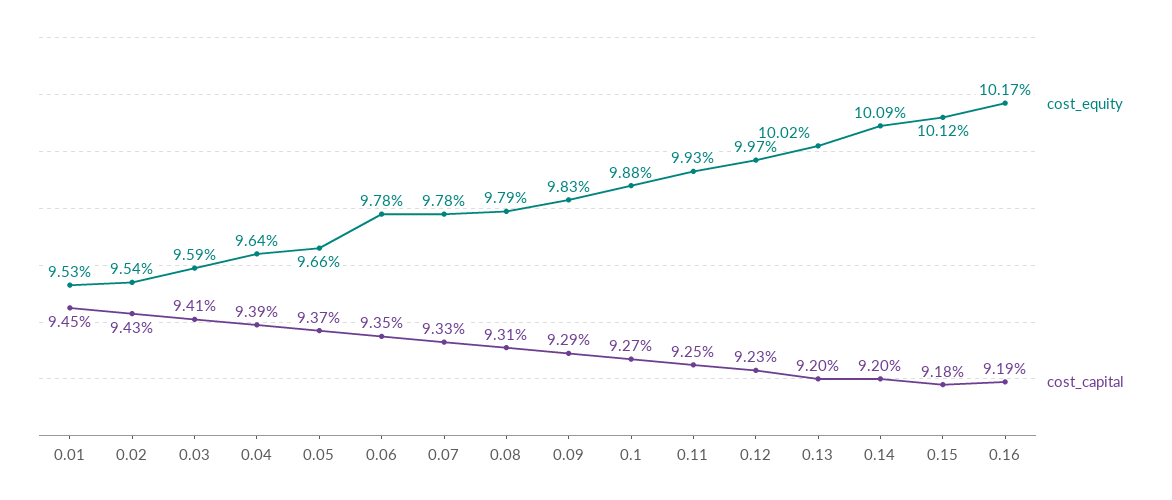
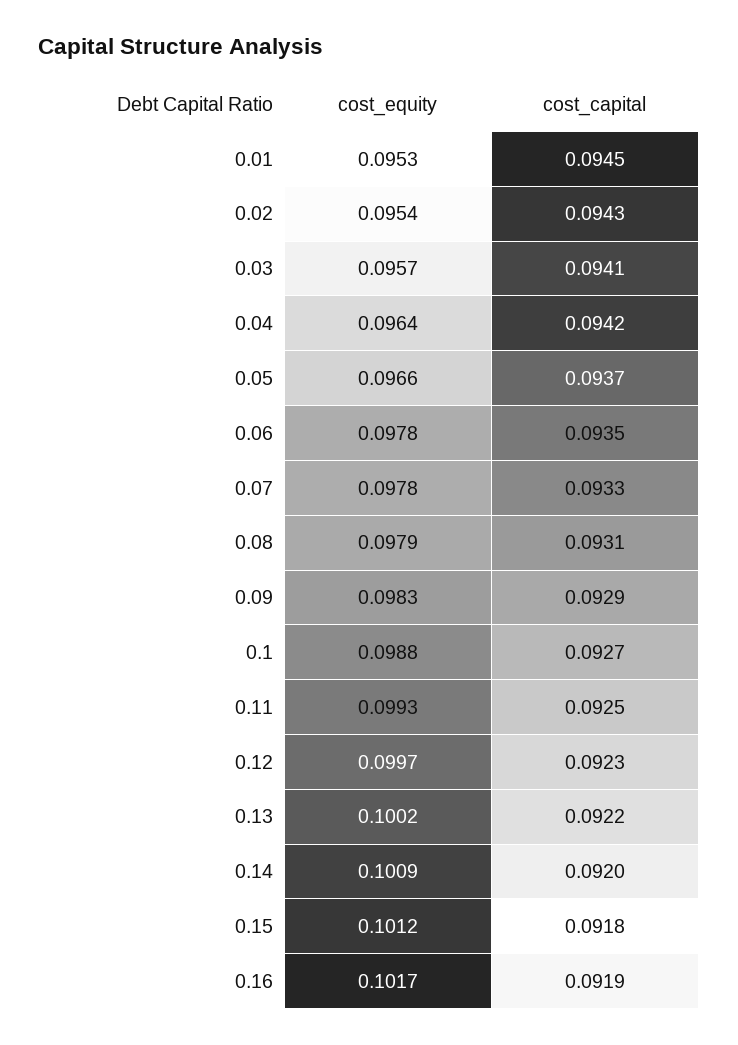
cost_equity, 0.03: 0.0959 -> 0.0957
cost_capital, 0.04: 0.0939 -> 0.0942
cost_capital, 0.13: 0.092 -> 0.0922

